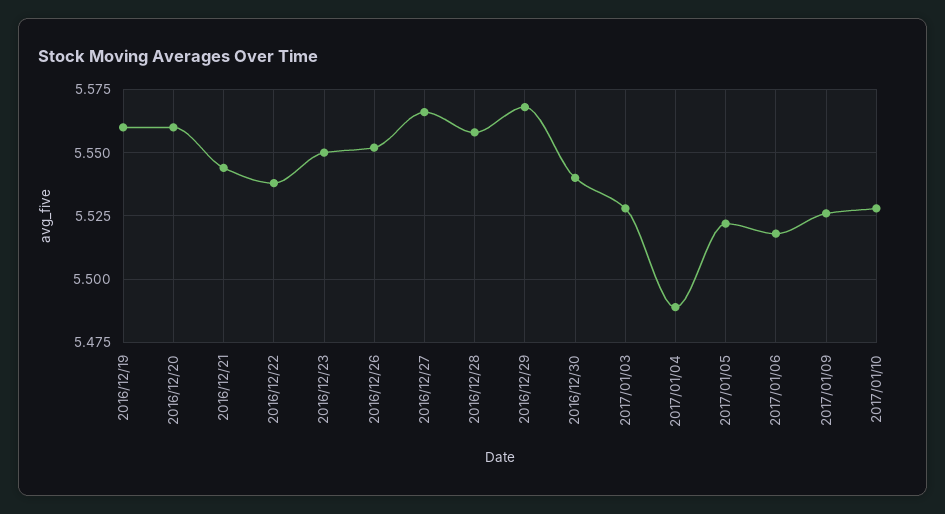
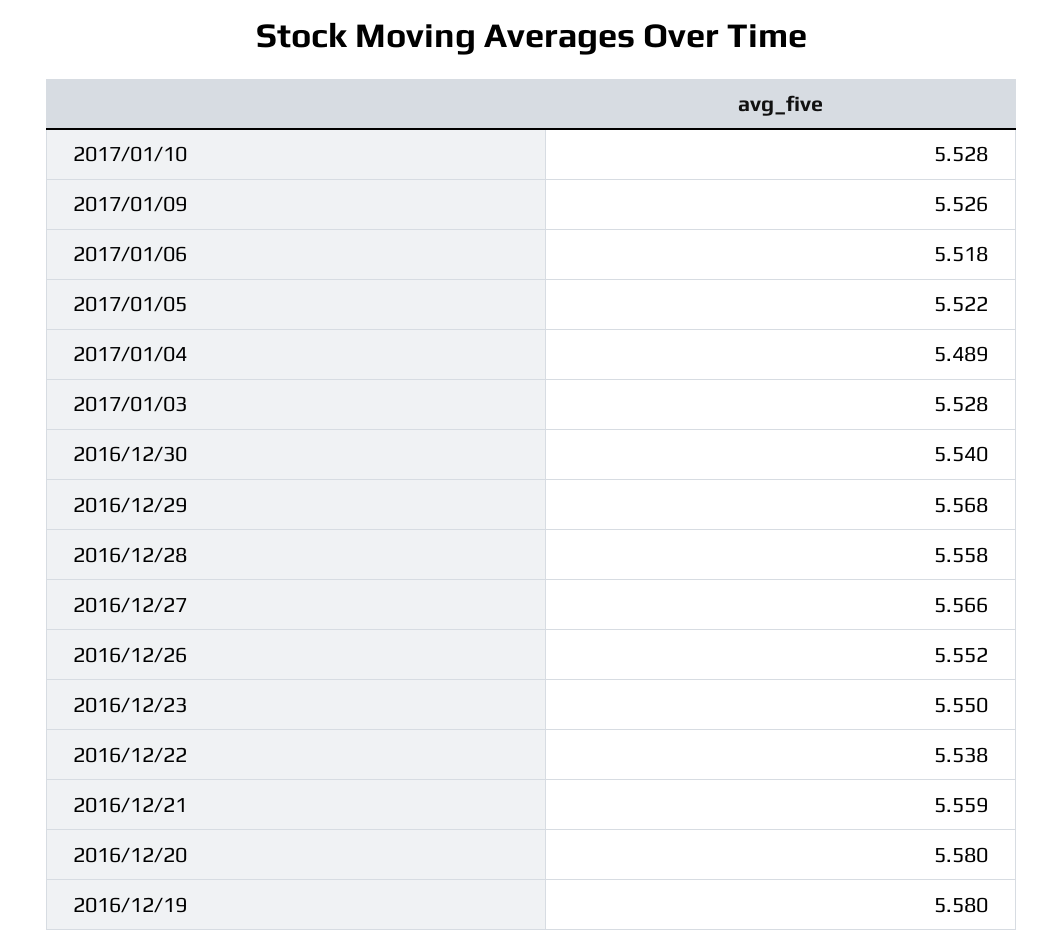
2016/12/19: 5.56 -> 5.58
2016/12/20: 5.56 -> 5.58
2016/12/21: 5.545 -> 5.559

